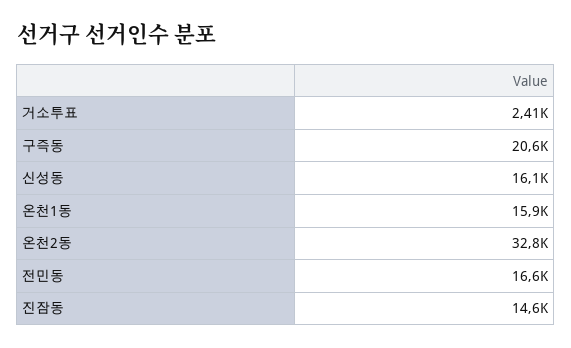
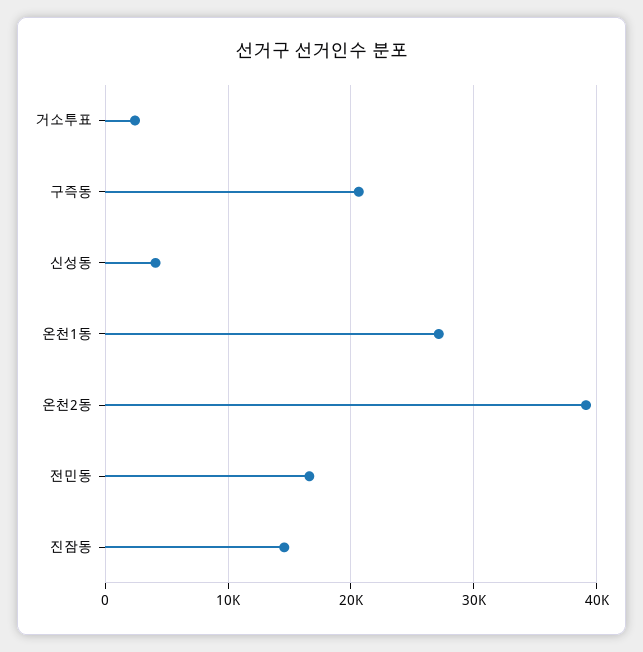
신성동: 16100 -> 4000
온천1동: 15900 -> 27000
온천2동: 32800 -> 39000

